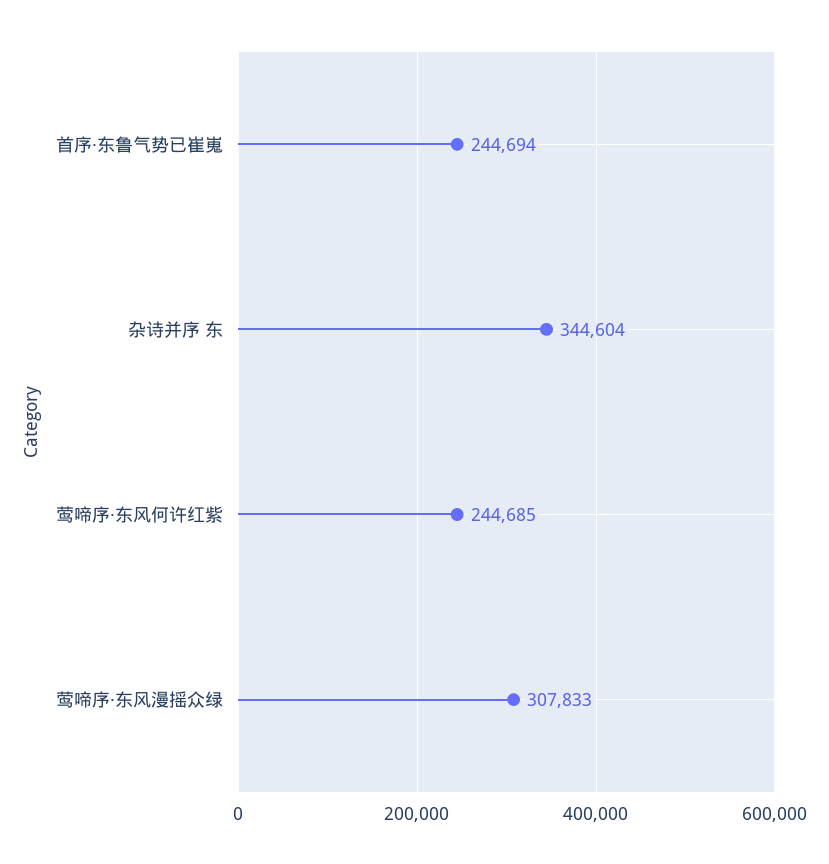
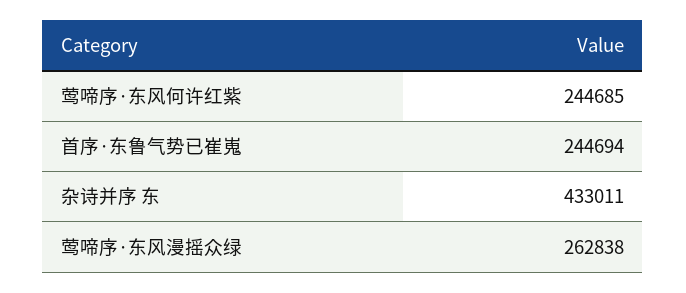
杂诗并序 东: 344604 -> 433011
莺啼序·东风漫摇众绿: 307833 -> 262838

